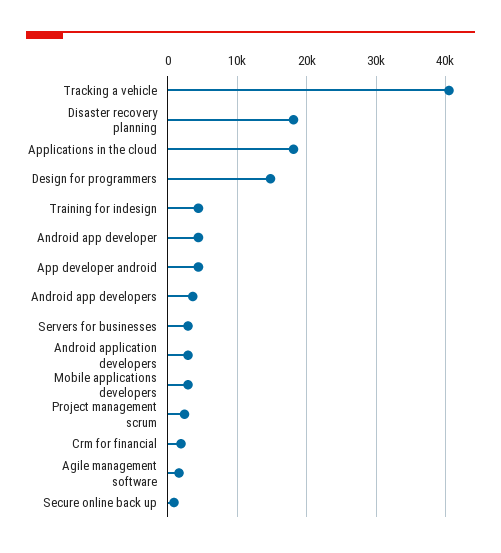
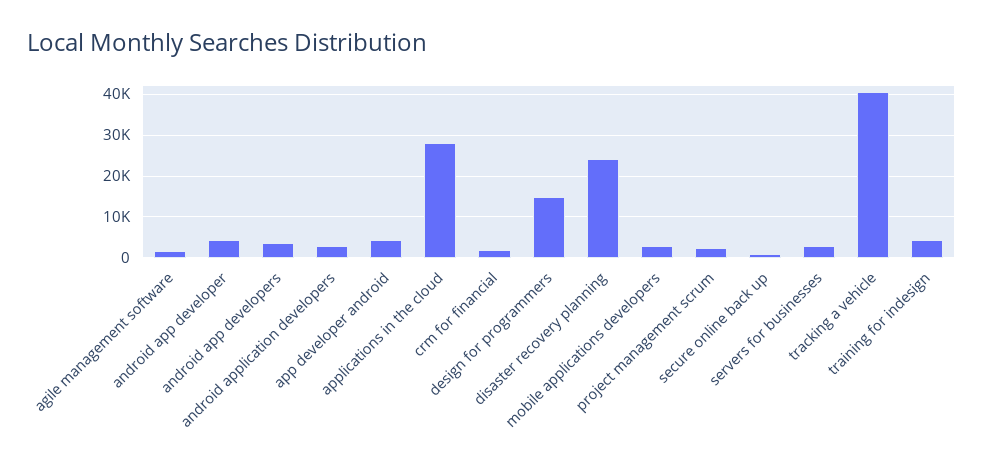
Disaster recovery planning: 18000 -> 24000
Applications in the cloud: 18000 -> 28000

